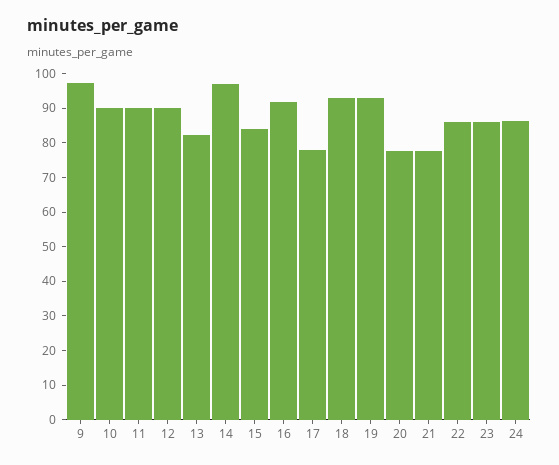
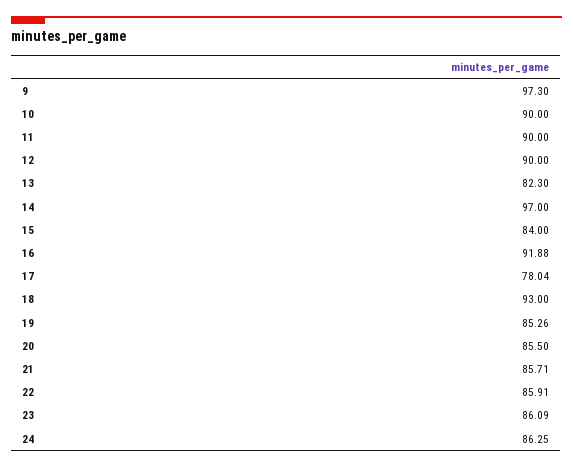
19: 92.5 -> 85.26
20: 77.5 -> 85.5
21: 77.5 -> 85.71

